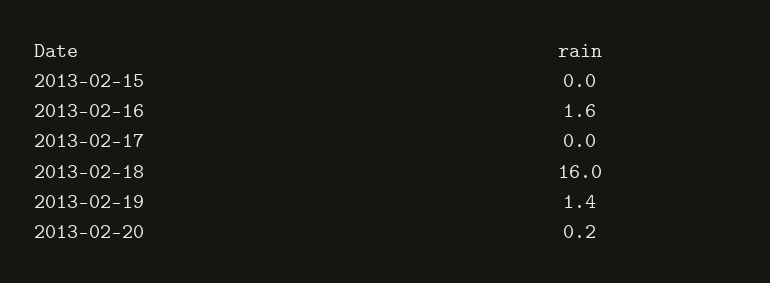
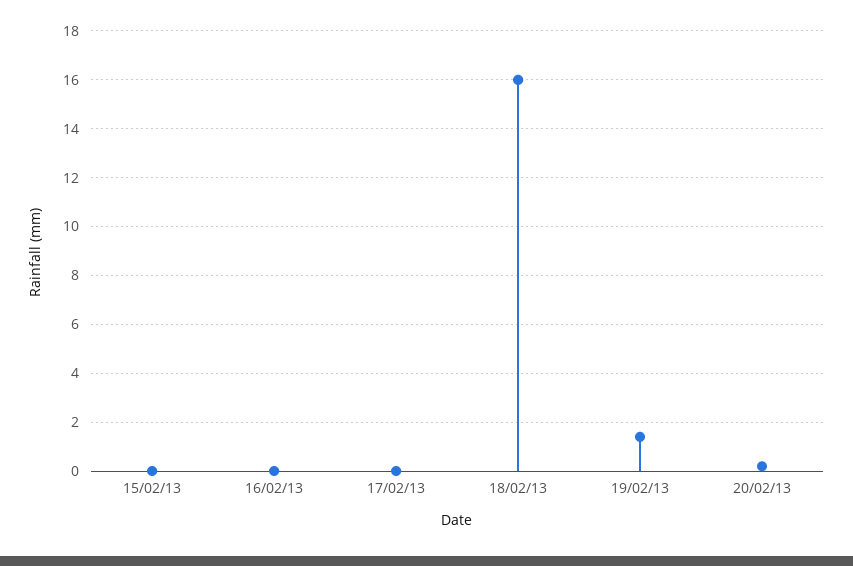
2013-02-16: 1.6 -> 0

